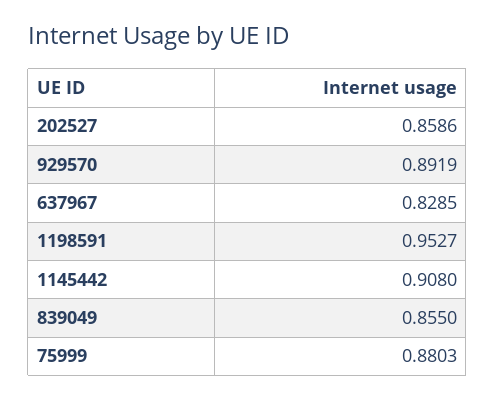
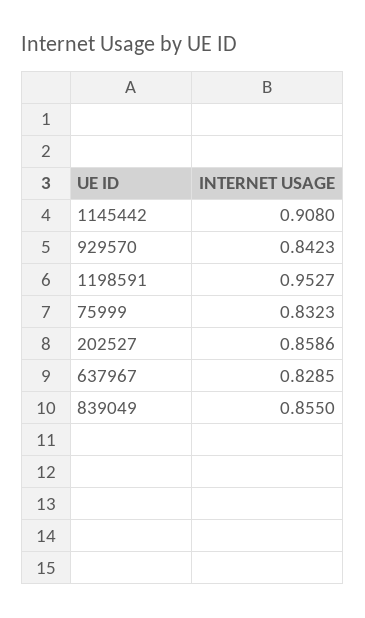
929570: 0.8919 -> 0.8423
75999: 0.8803 -> 0.8323

